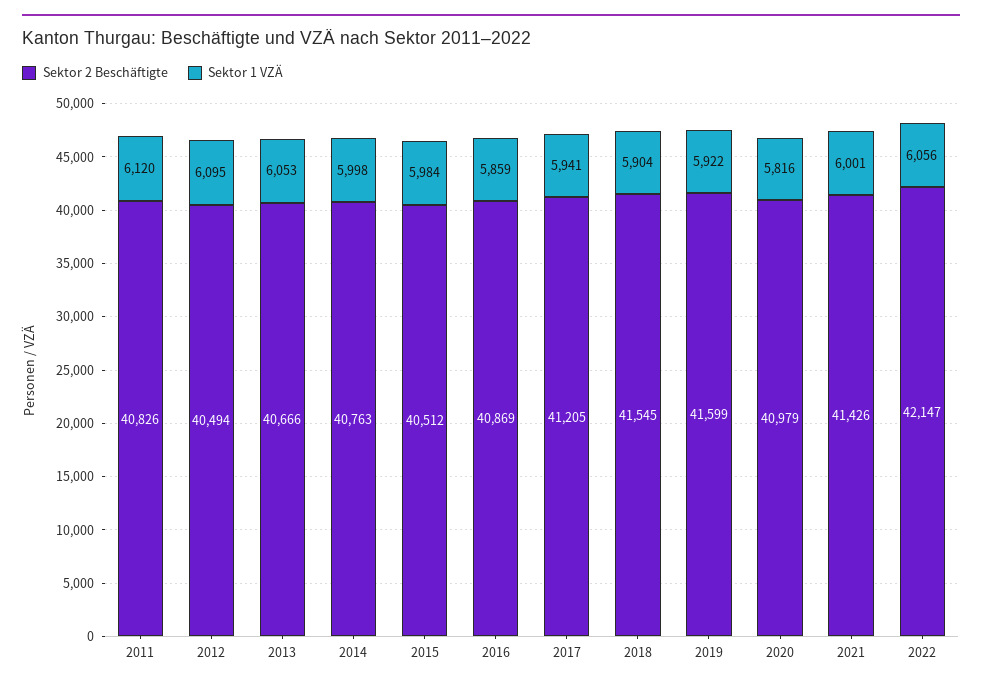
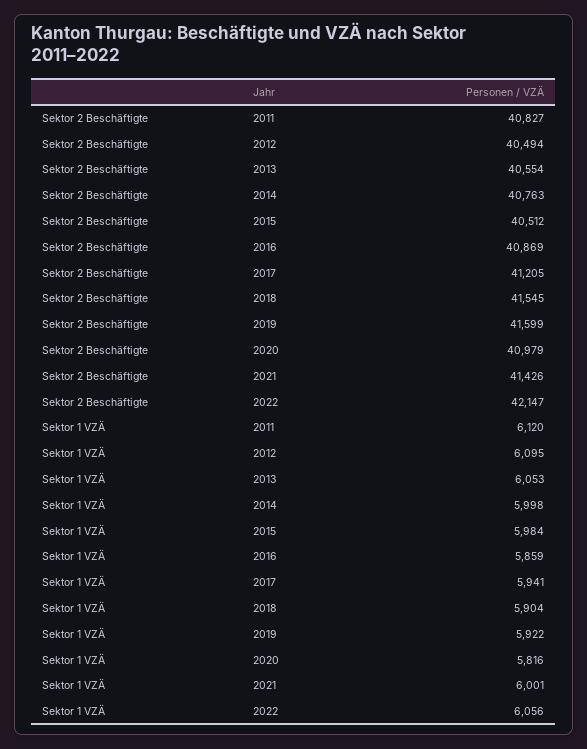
Sektor 2 Beschäftigte, 2011: 40826 -> 40827
Sektor 2 Beschäftigte, 2013: 40666 -> 40554

